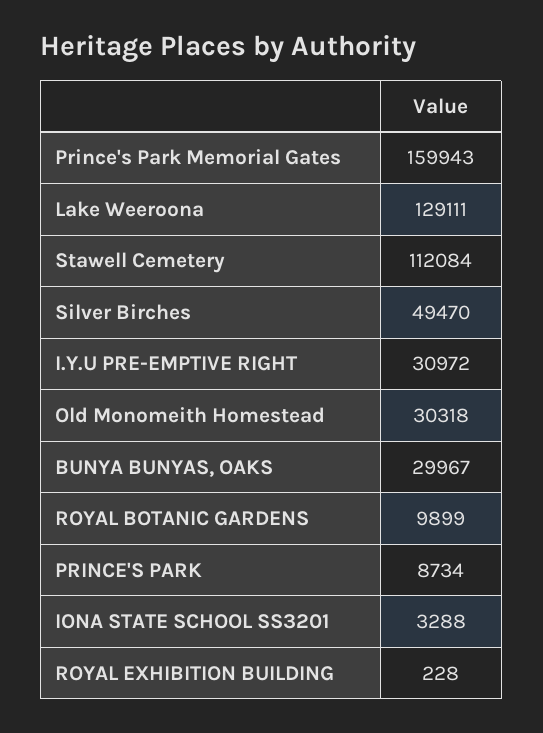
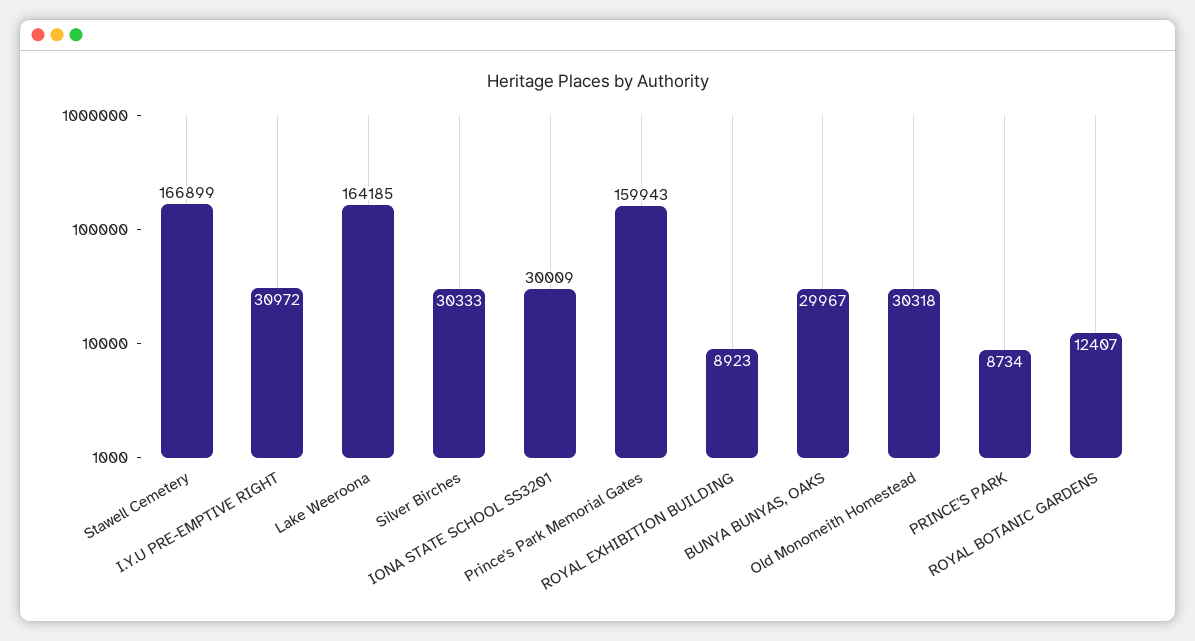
Lake Weeroona: 129111 -> 164185
Stawell Cemetery: 112084 -> 166899
Silver Birches: 49470 -> 30333
ROYAL BOTANIC GARDENS: 9899 -> 12407
IONA STATE SCHOOL SS3201: 3288 -> 30009
ROYAL EXHIBITION BUILDING: 228 -> 8923

